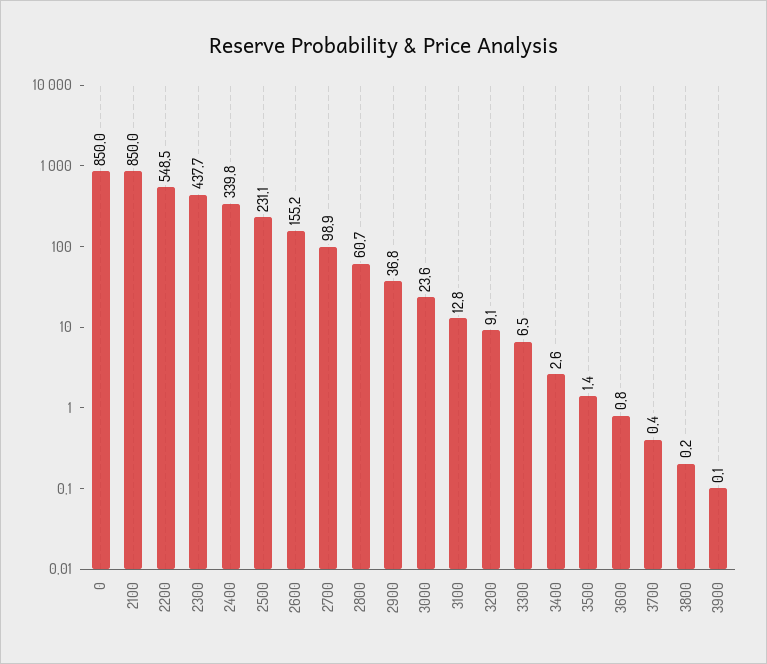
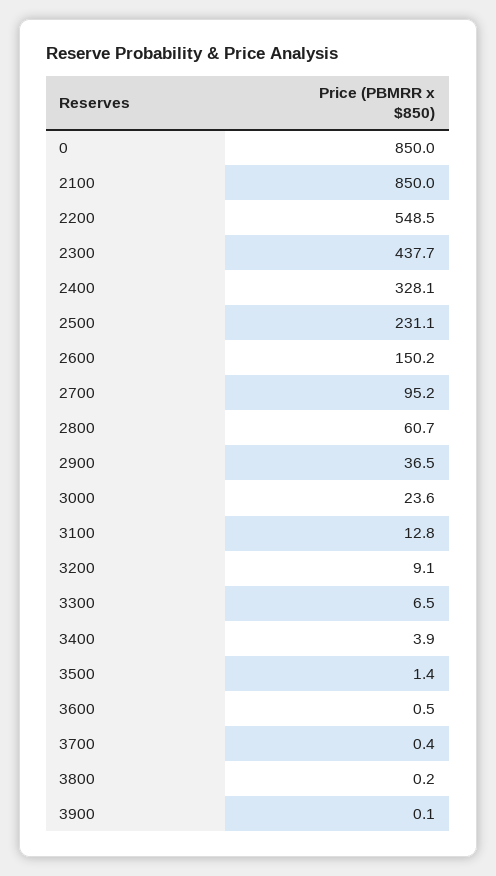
2400: 339.8 -> 328.1
2600: 155.2 -> 150.2
2700: 98.9 -> 95.2
2900: 36.8 -> 36.5
3400: 2.6 -> 3.9
3600: 0.8 -> 0.5

